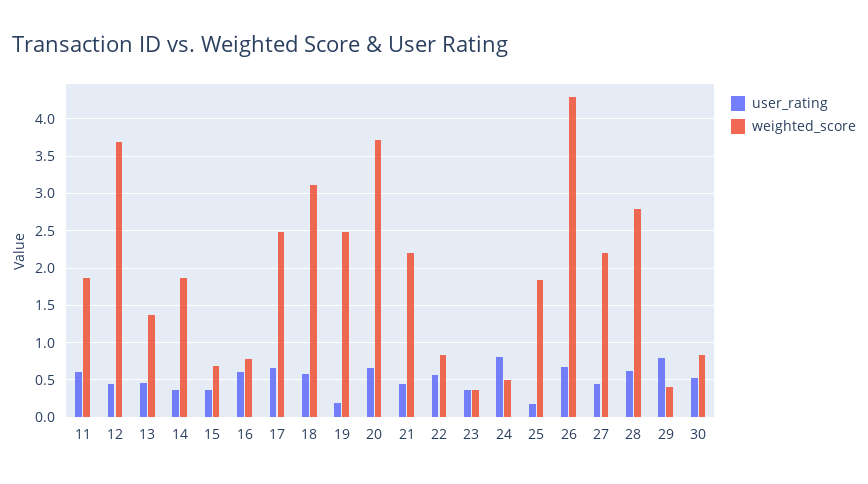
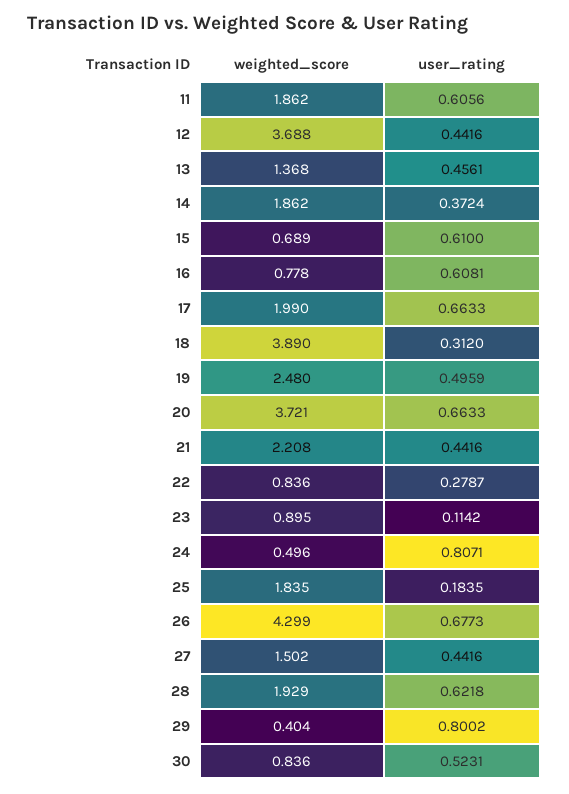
user_rating, 15: 0.4 -> 0.61
weighted_score, 17: 2.5 -> 1.99
user_rating, 18: 0.6 -> 0.312
weighted_score, 18: 3.1 -> 3.89
user_rating, 19: 0.2 -> 0.4959
user_rating, 22: 0.6 -> 0.2787
user_rating, 23: 0.4 -> 0.1142
weighted_score, 23: 0.4 -> 0.895
weighted_score, 27: 2.2 -> 1.502
weighted_score, 28: 2.8 -> 1.929

